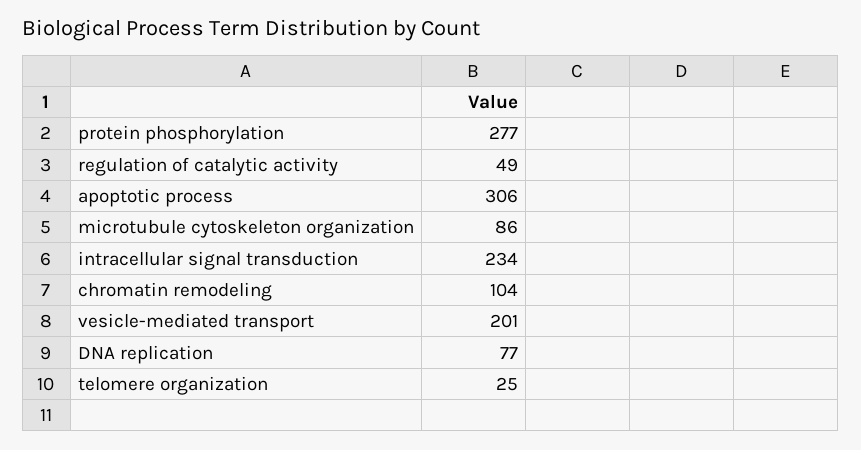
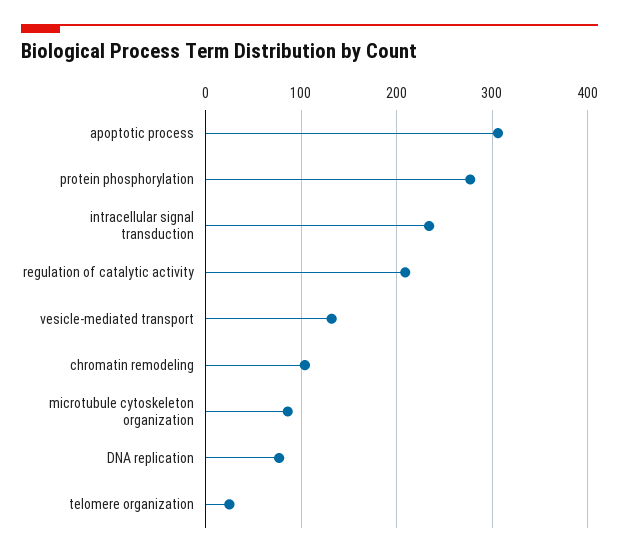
regulation of catalytic activity: 49 -> 210
vesicle-mediated transport: 201 -> 130

